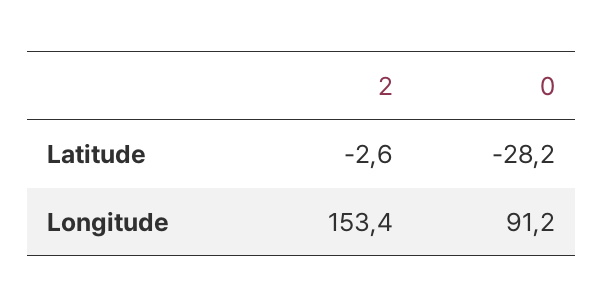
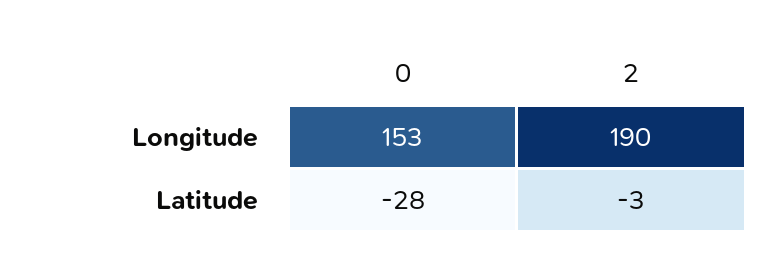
2, Longitude: 153.4 -> 190
0, Longitude: 91.2 -> 153

